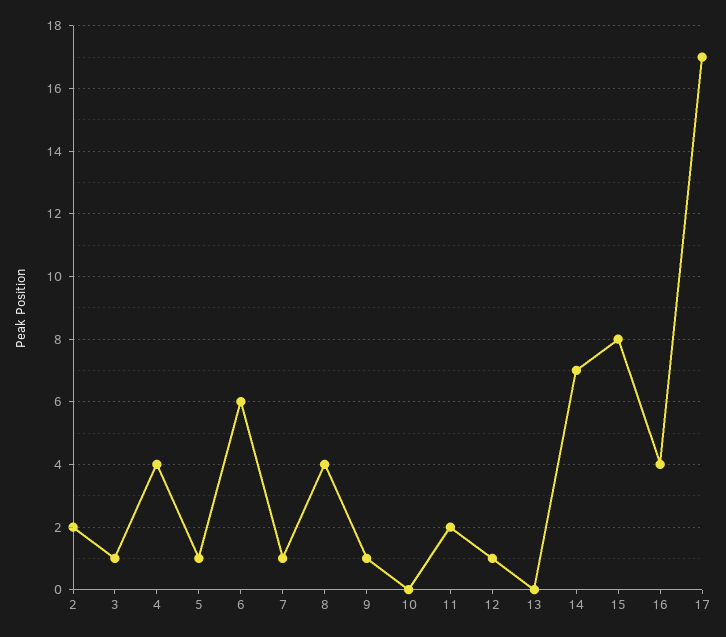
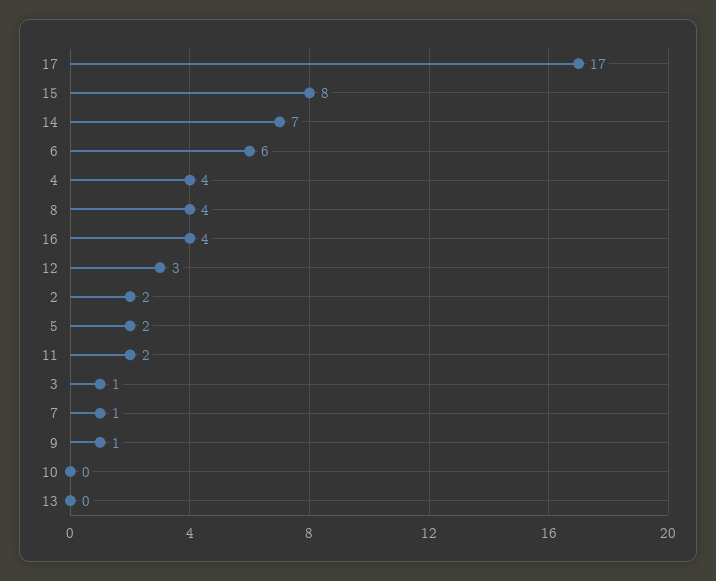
5: 1 -> 2
12: 1 -> 3

